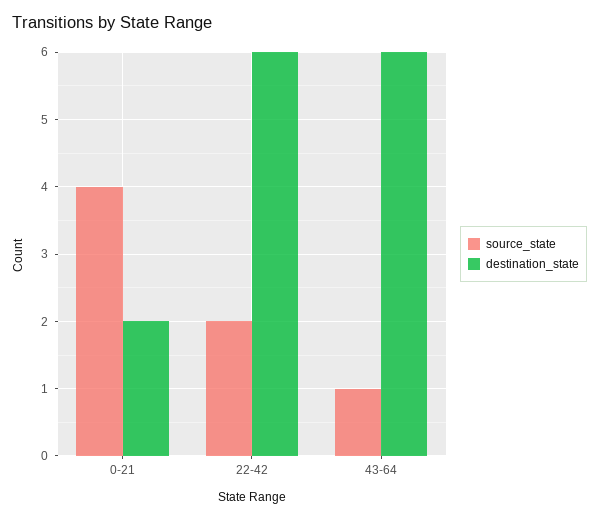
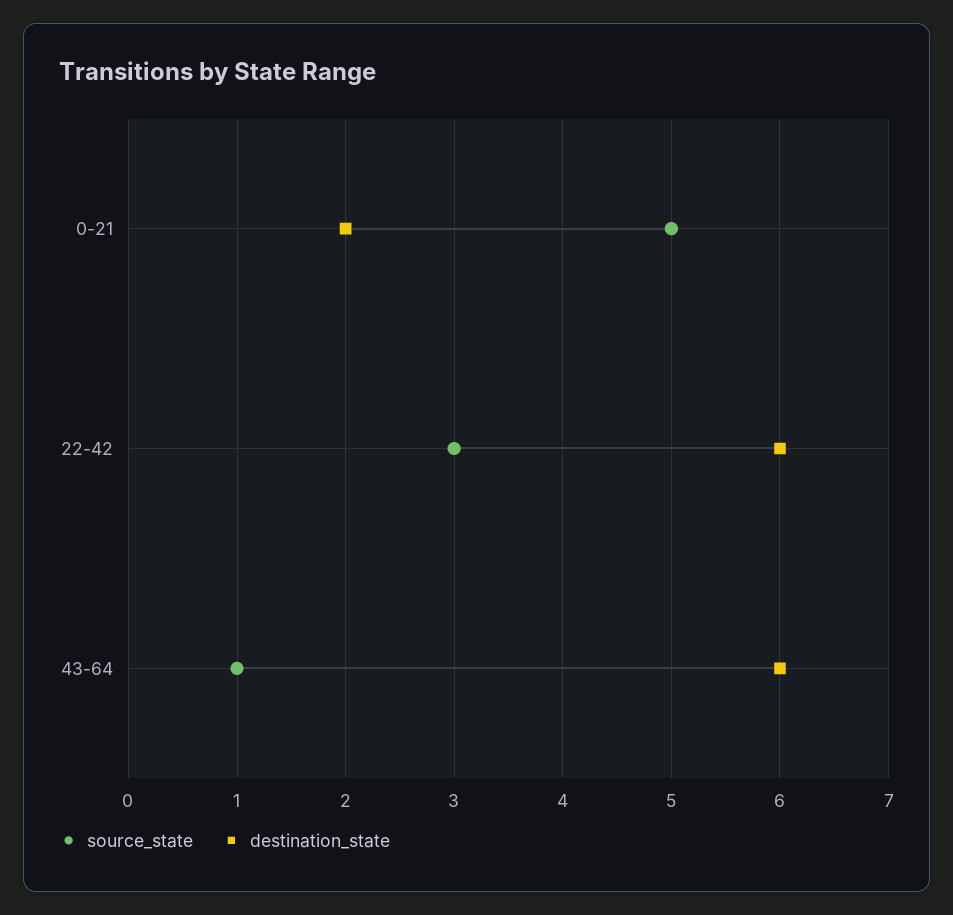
source_state, 0-21: 4 -> 5
source_state, 22-42: 2 -> 3

